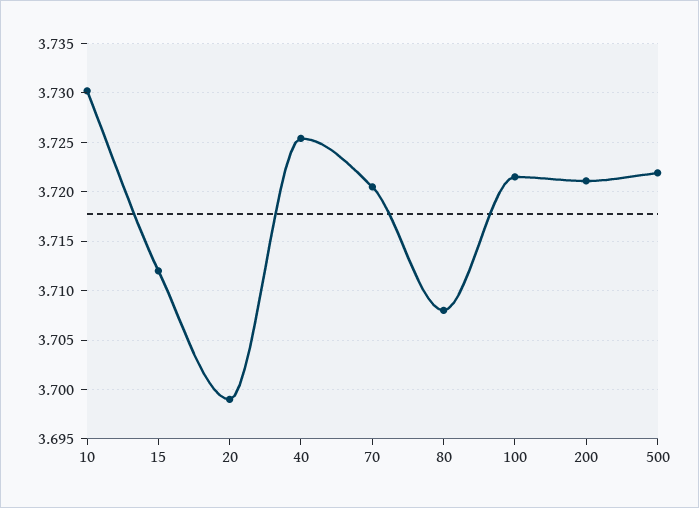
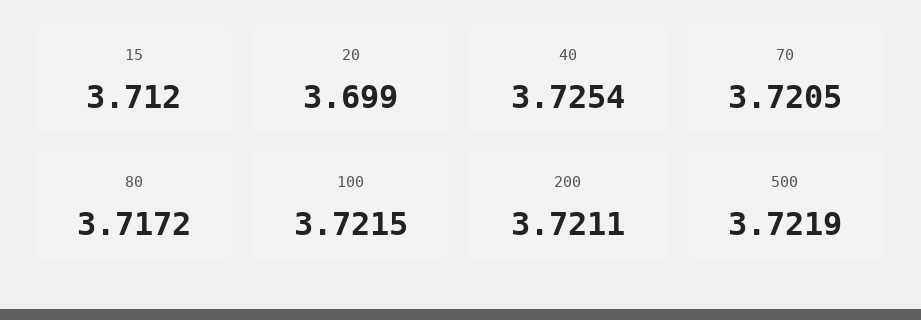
10: 3.73 -> none
80: 3.708 -> 3.7172

